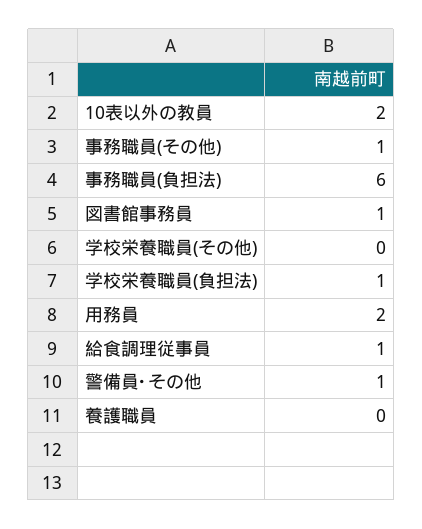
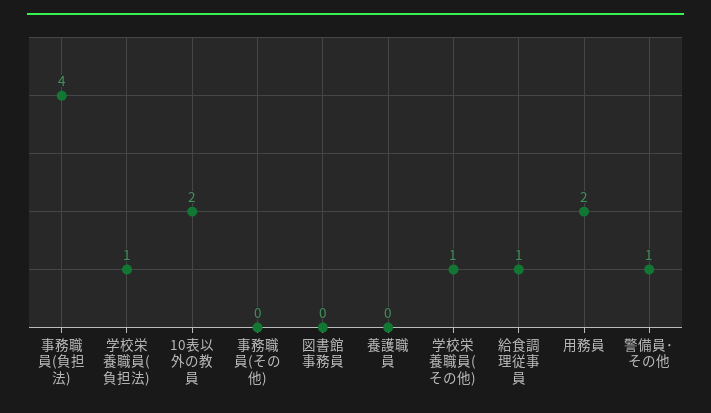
事務職員(その他): 1 -> 0
事務職員(負担法): 6 -> 4
図書館事務員: 1 -> 0
学校栄養職員(その他): 0 -> 1

